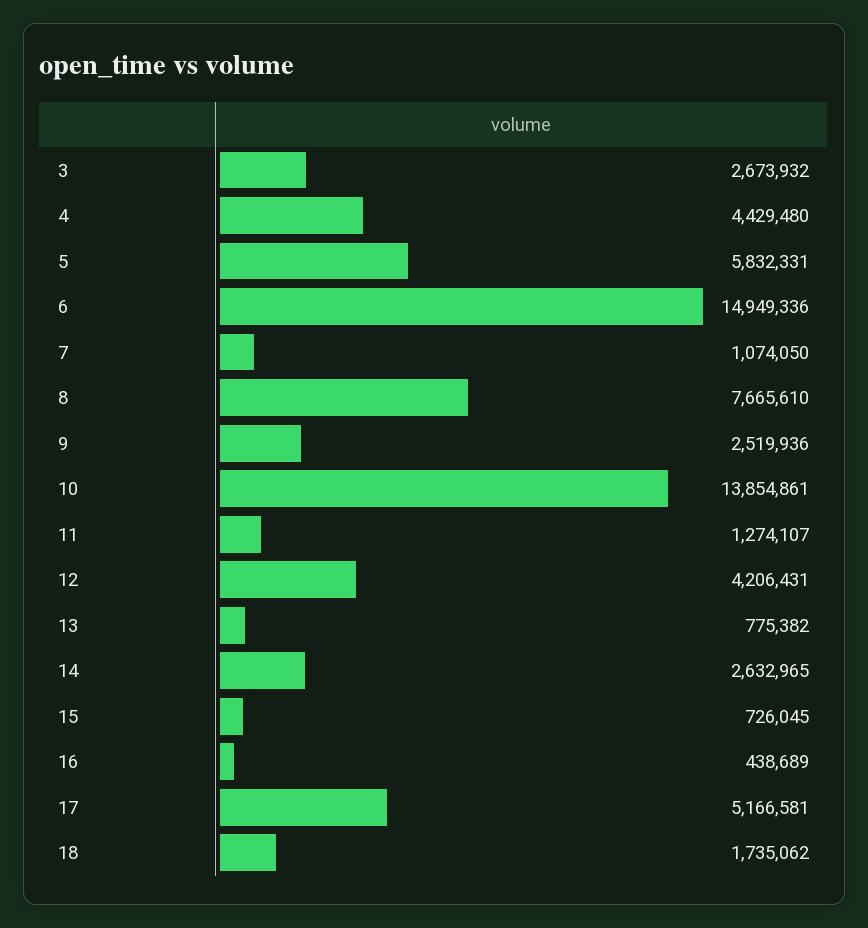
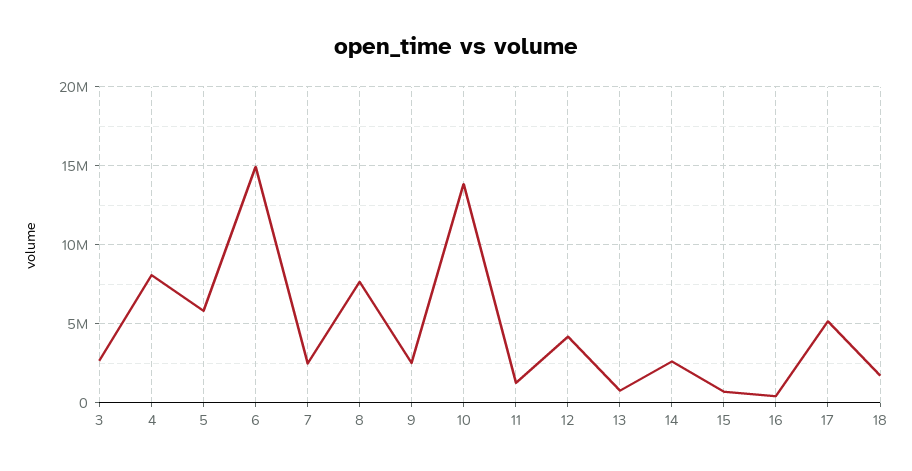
4: 4429480 -> 8000000
7: 1074050 -> 2500000

